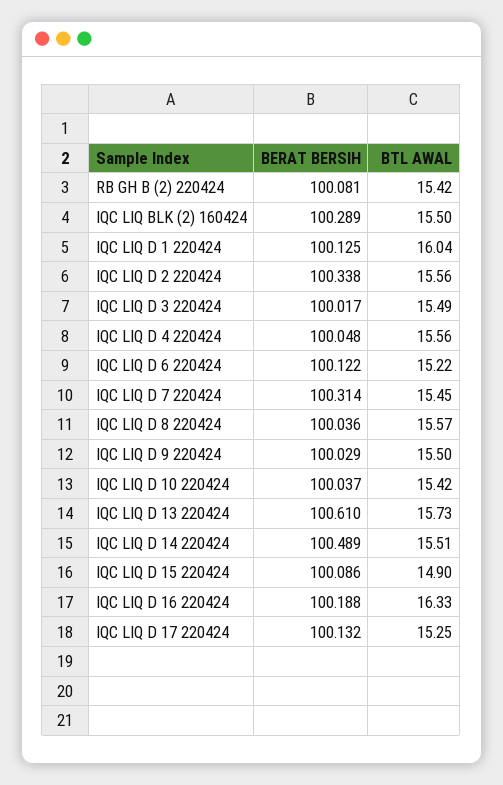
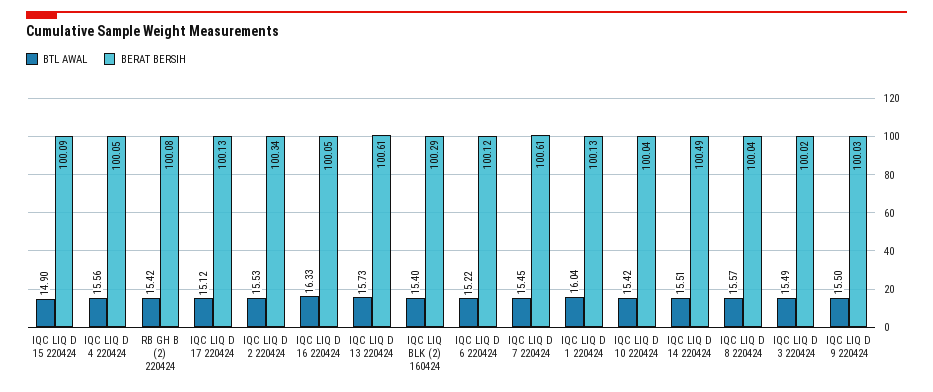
BTL AWAL, IQC LIQ BLK (2) 160424: 15.5 -> 15.4
BTL AWAL, IQC LIQ D 2 220424: 15.56 -> 15.53
BERAT BERSIH, IQC LIQ D 7 220424: 100.314 -> 100.61
BERAT BERSIH, IQC LIQ D 16 220424: 100.188 -> 100.05
BTL AWAL, IQC LIQ D 17 220424: 15.25 -> 15.12

